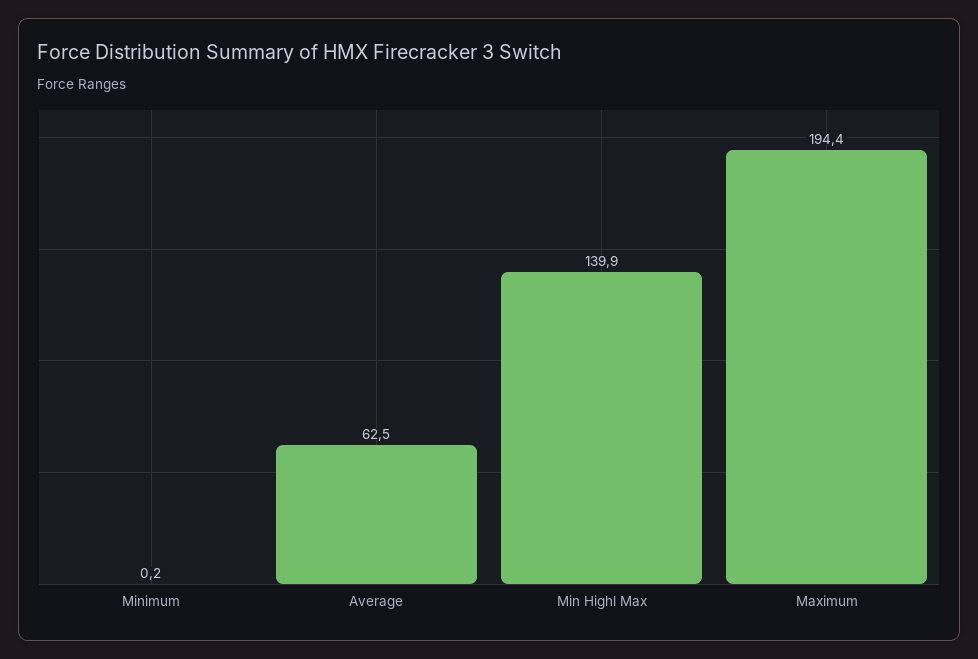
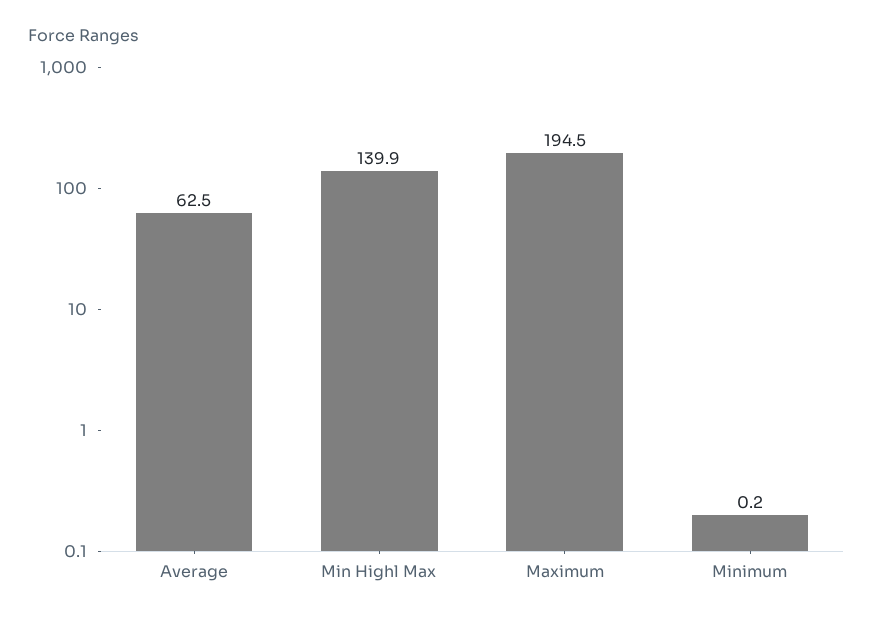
Maximum: 194.4 -> 194.5

